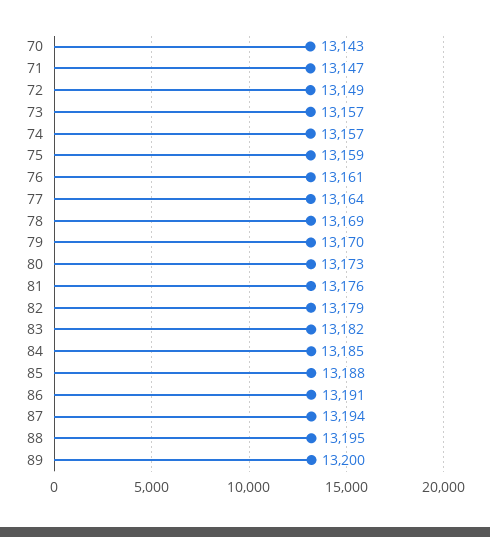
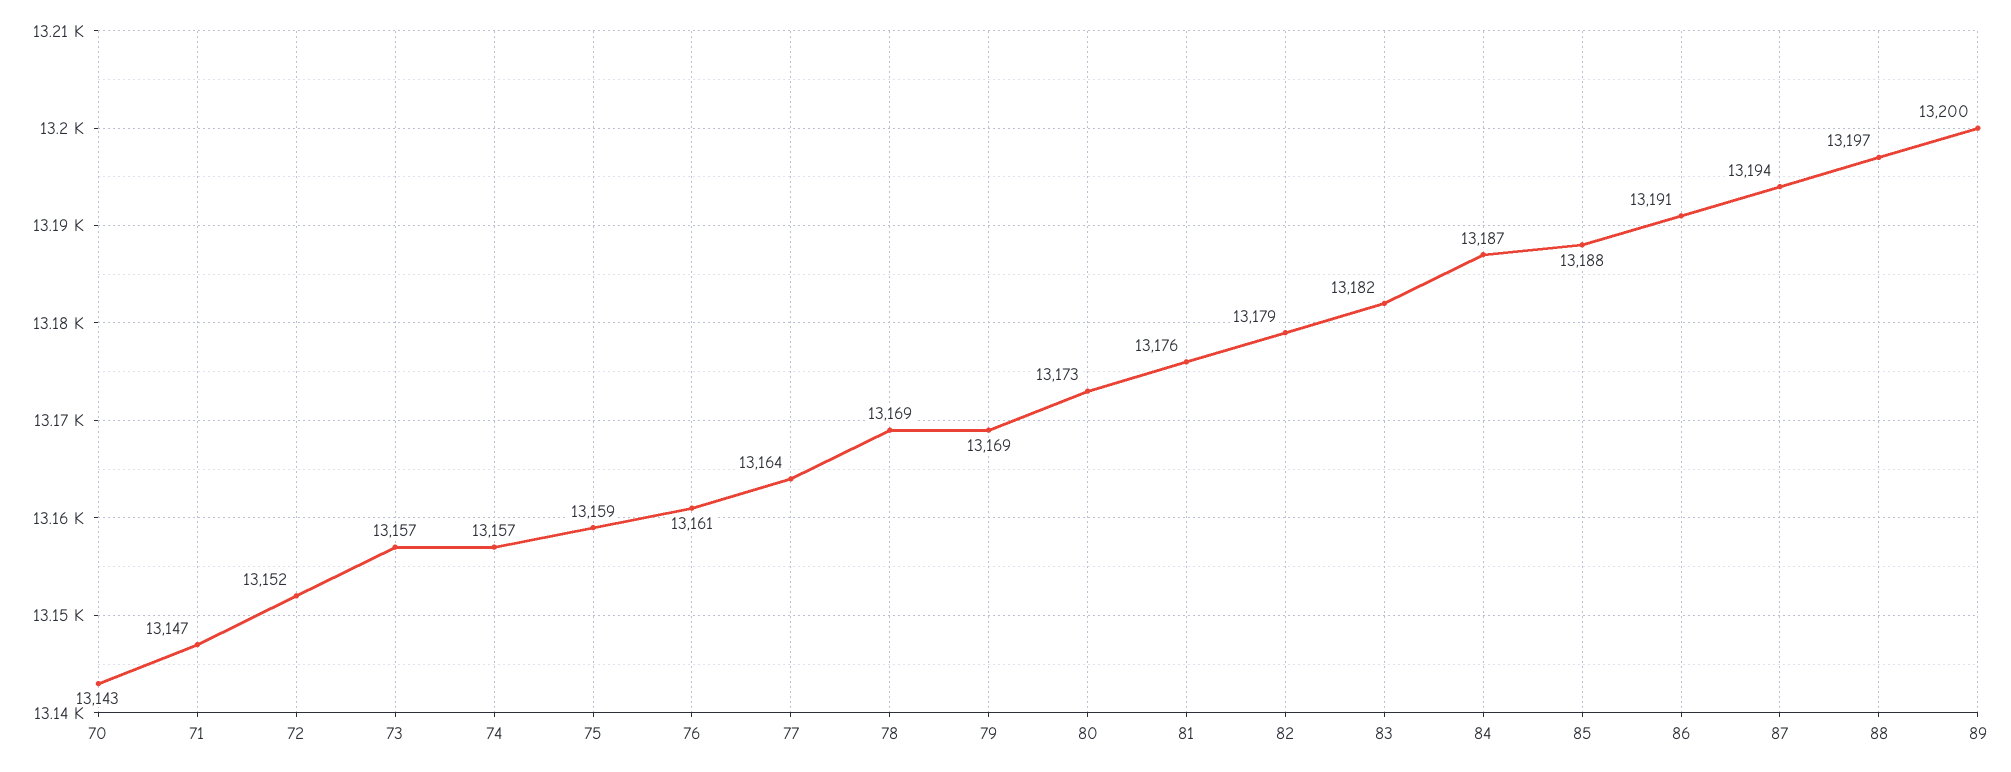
72: 13149 -> 13152
79: 13170 -> 13169
84: 13185 -> 13187
88: 13195 -> 13197

